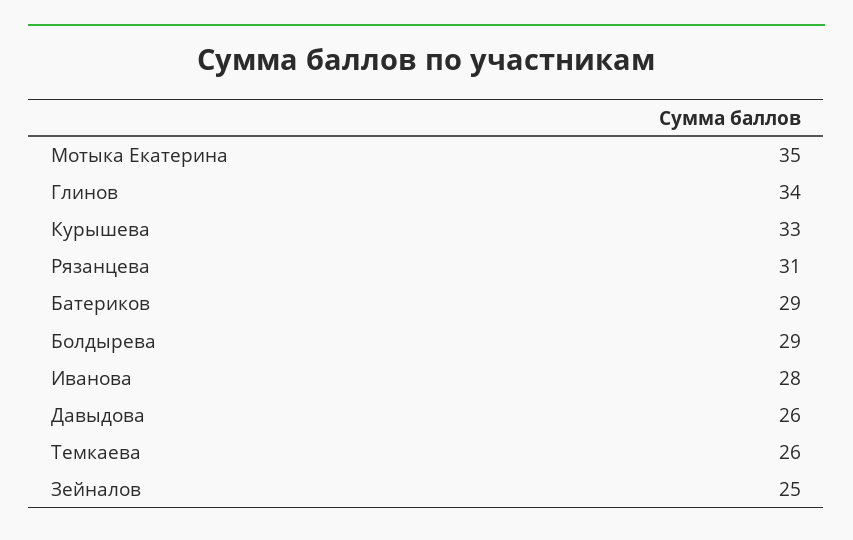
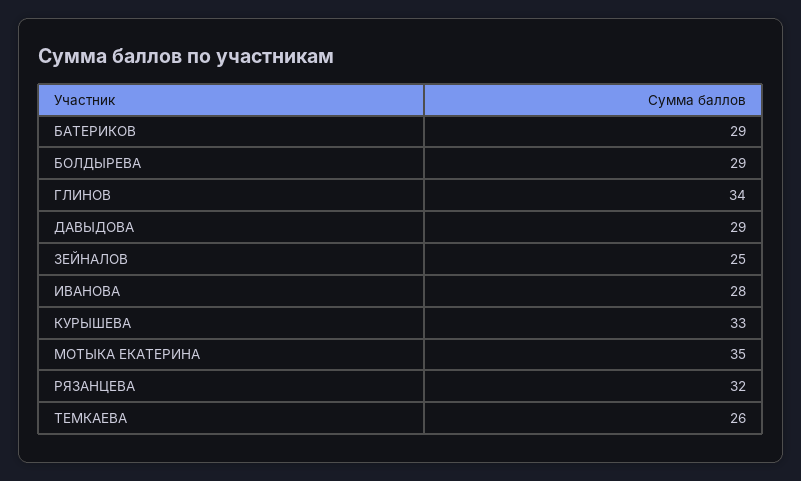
Рязанцева: 31 -> 32
Давыдова: 26 -> 29

